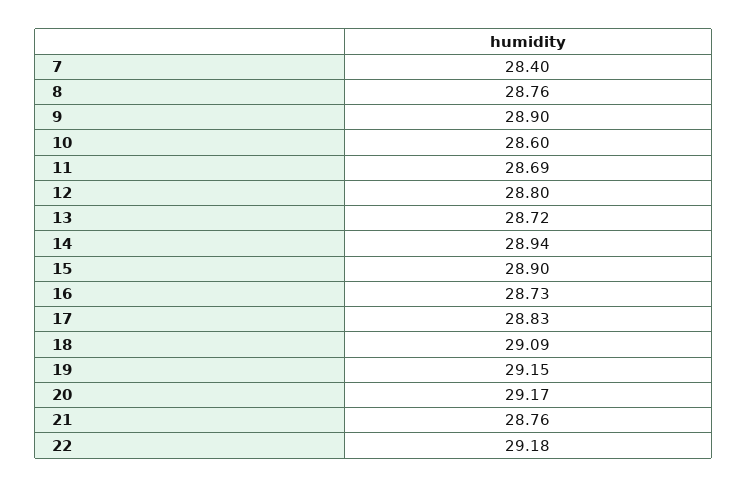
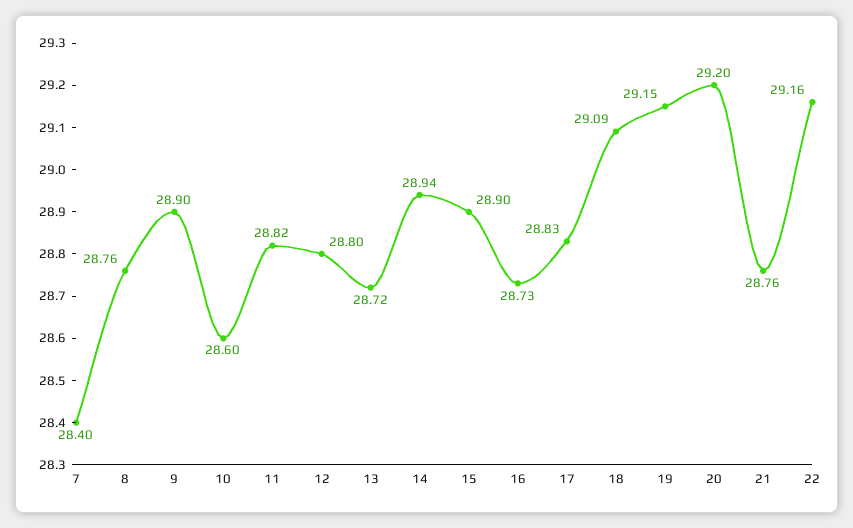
11: 28.69 -> 28.82
20: 29.17 -> 29.2
22: 29.18 -> 29.16

